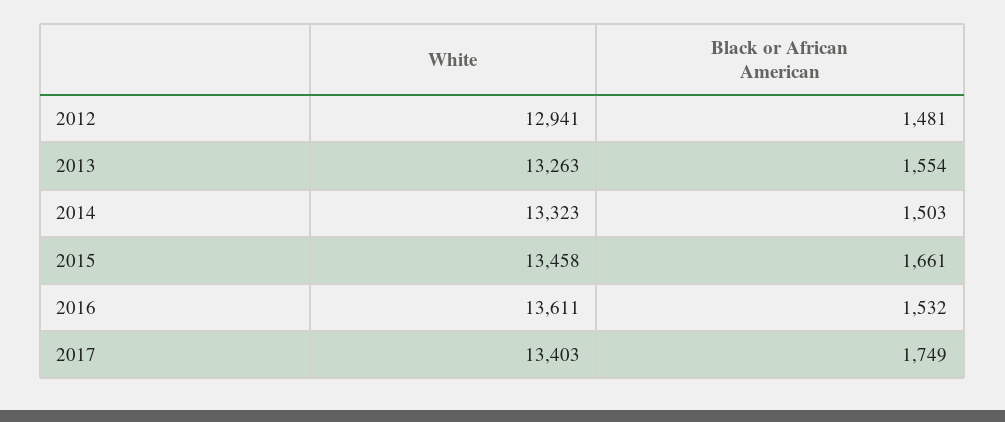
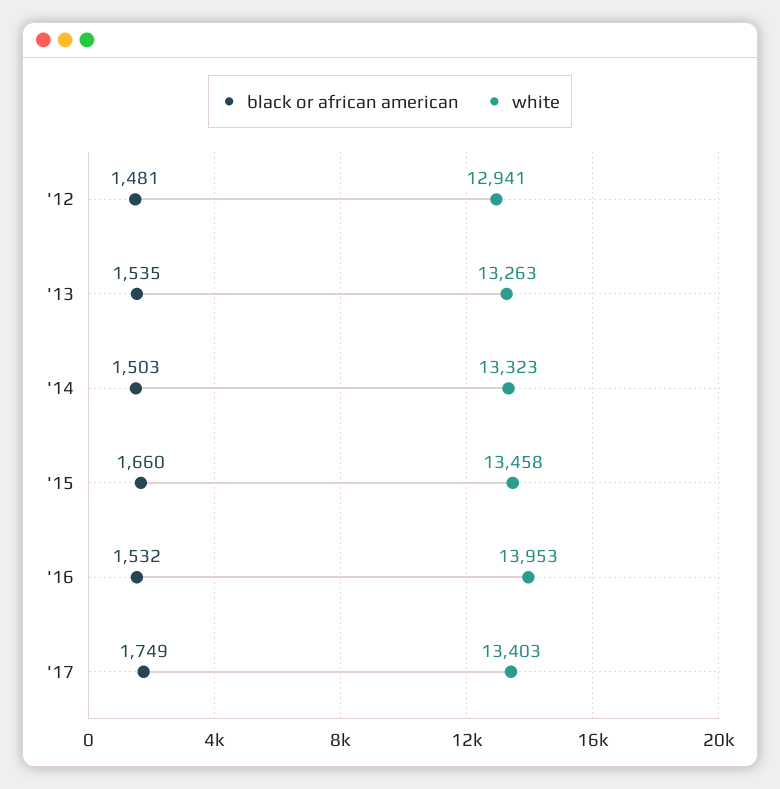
Black or African American, 2013: 1554 -> 1535
Black or African American, 2015: 1661 -> 1660
White, 2016: 13611 -> 13953

